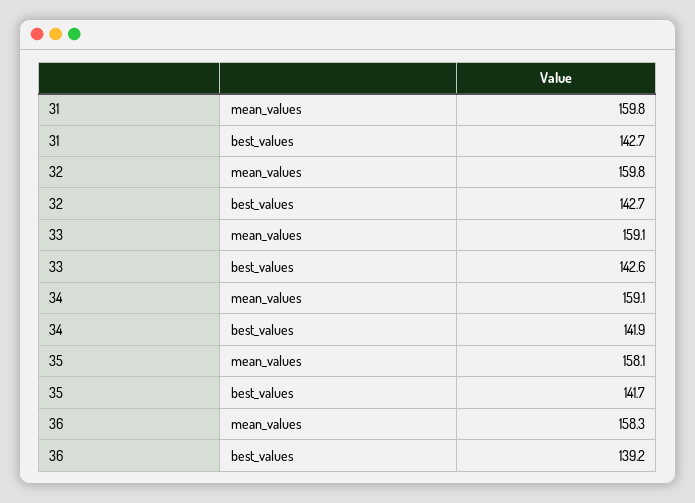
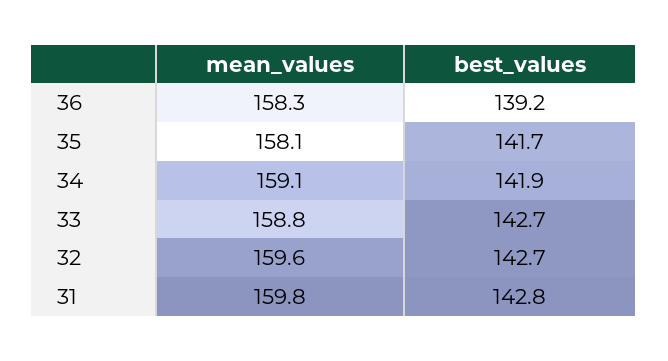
31, best_values: 142.7 -> 142.8
32, mean_values: 159.8 -> 159.6
33, mean_values: 159.1 -> 158.8
33, best_values: 142.6 -> 142.7

